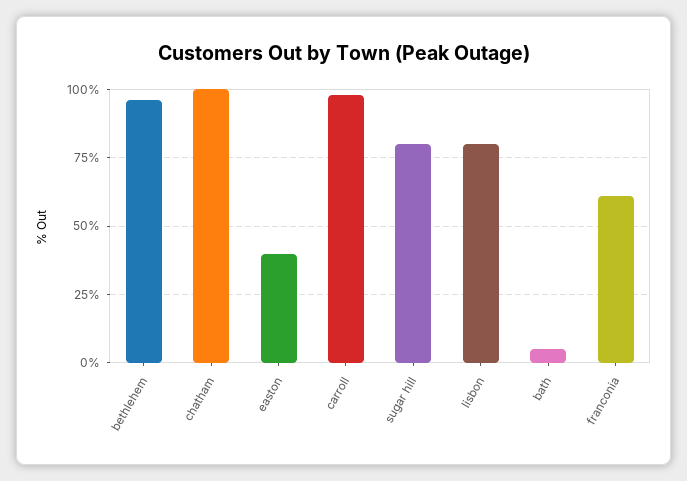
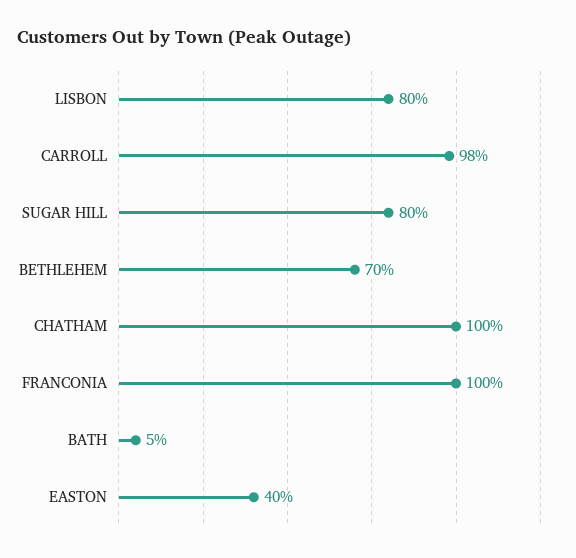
bethlehem: 95 -> 70
franconia: 60 -> 100

